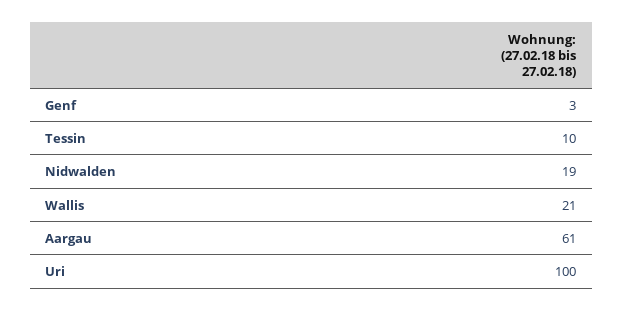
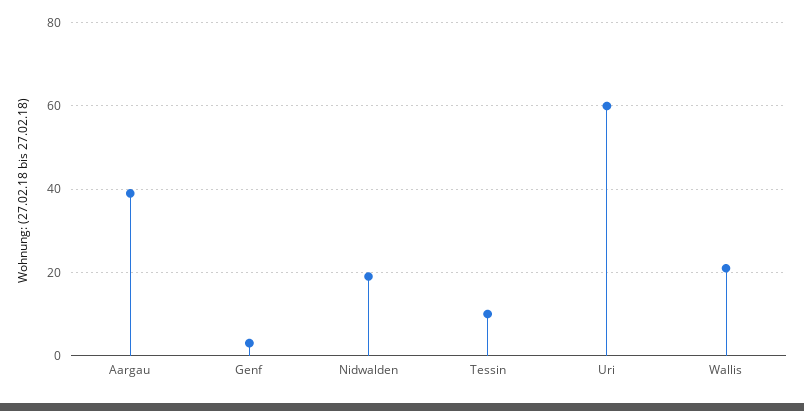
Aargau: 61 -> 40
Uri: 100 -> 60

